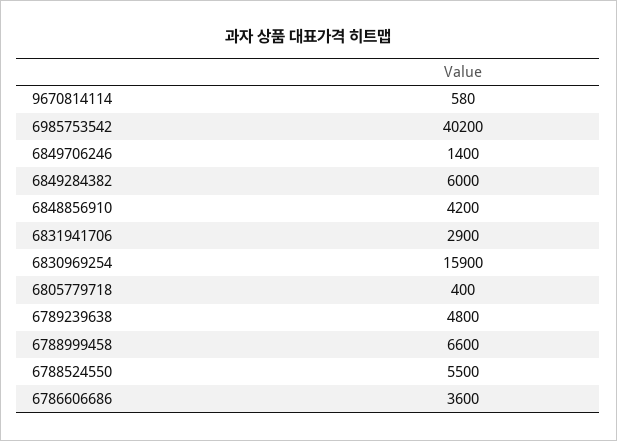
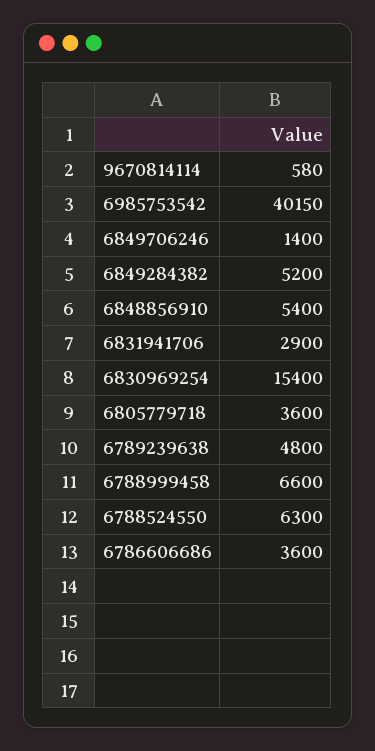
6985753542: 40200 -> 40150
6849284382: 6000 -> 5200
6848856910: 4200 -> 5400
6830969254: 15900 -> 15400
6805779718: 400 -> 3600
6788524550: 5500 -> 6300

